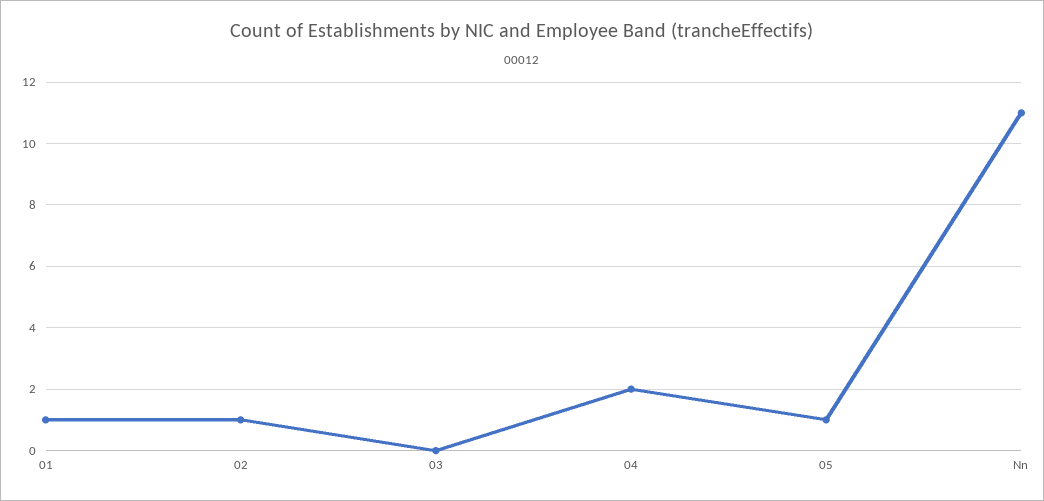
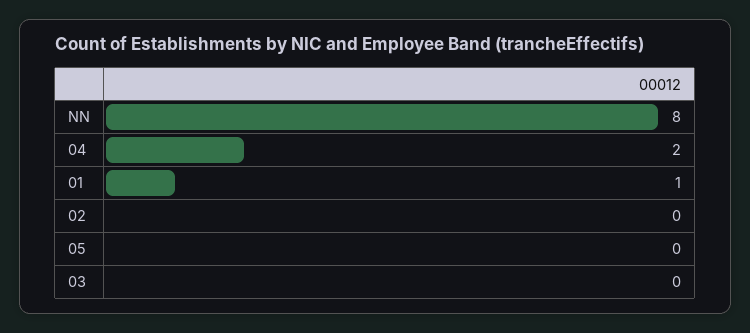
02: 1 -> 0
05: 1 -> 0
Nn: 11 -> 8

